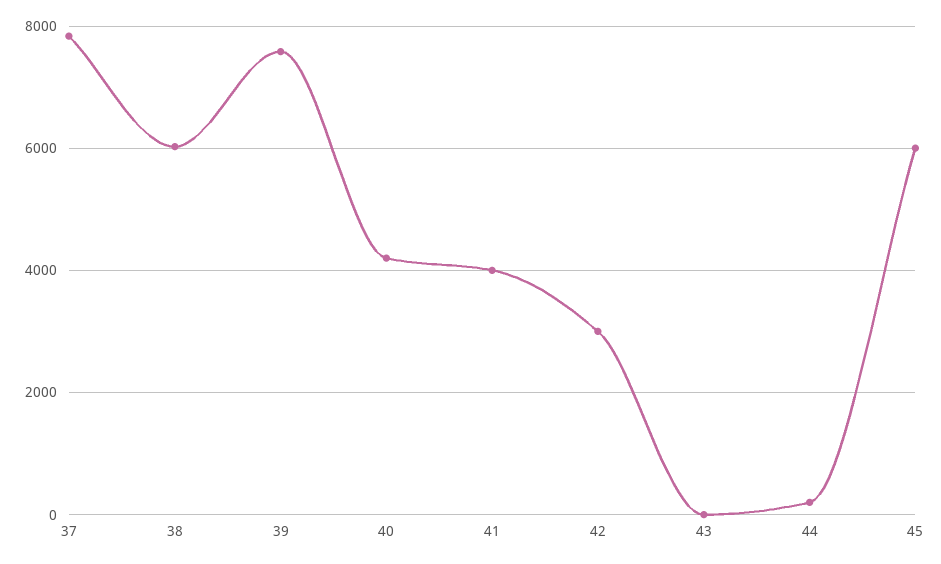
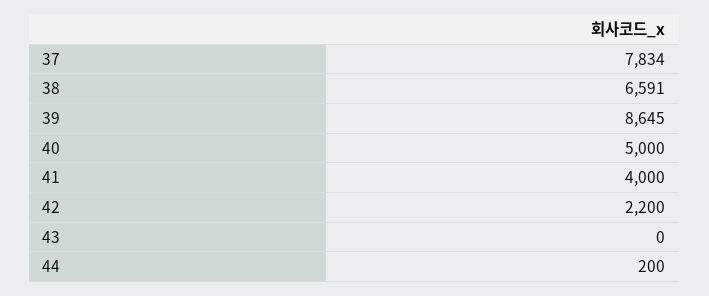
38: 6000 -> 6591
39: 7600 -> 8645
40: 4200 -> 5000
42: 3000 -> 2200
45: 6000 -> none

